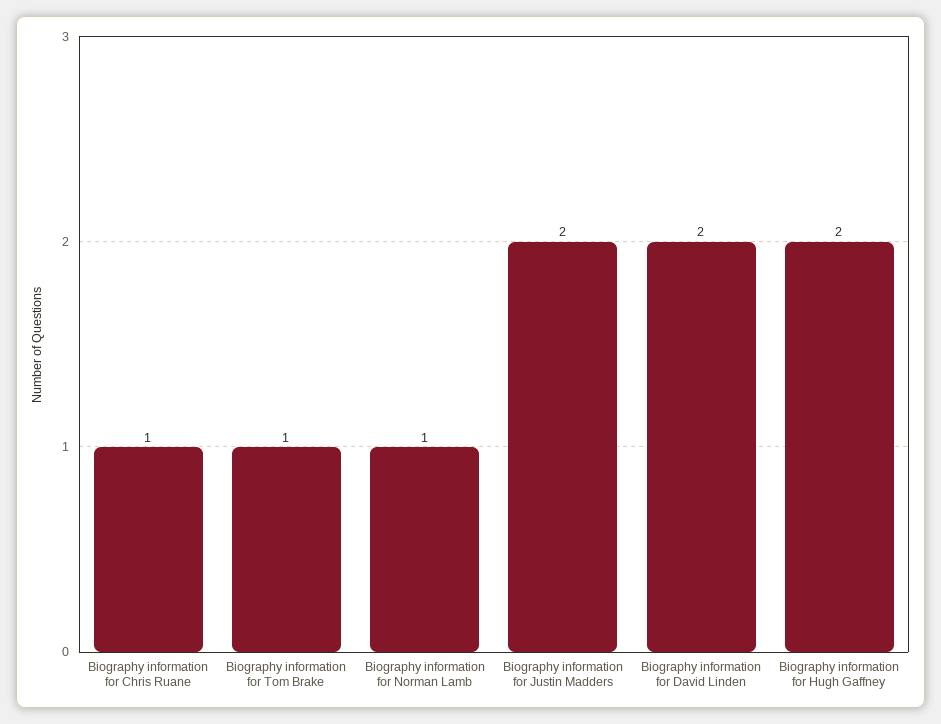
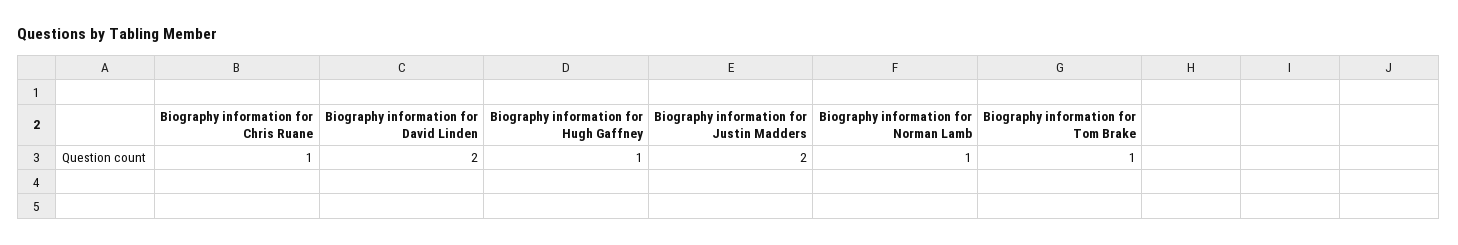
Biography information for Hugh Gaffney: 2 -> 1

